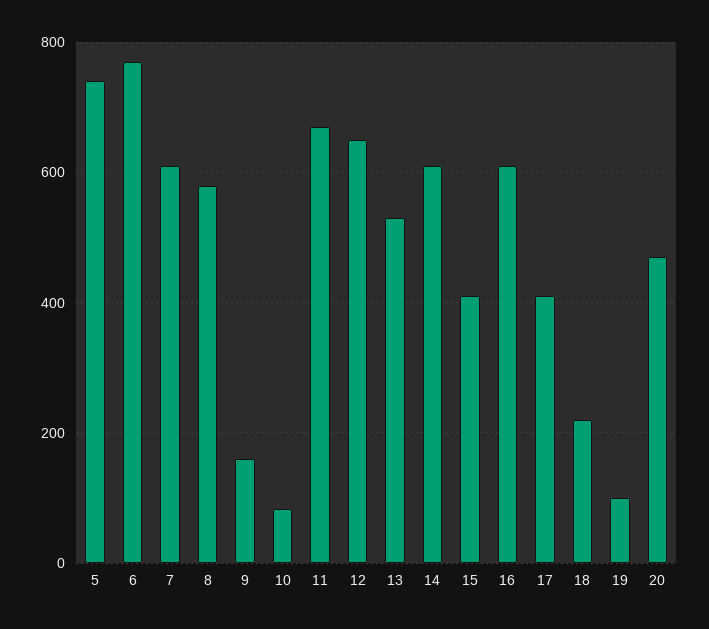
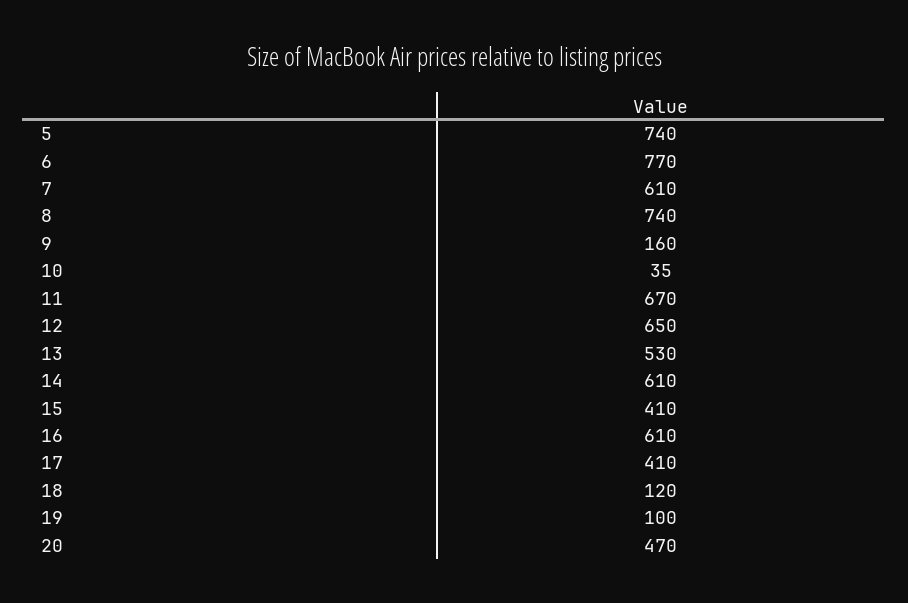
8: 580 -> 740
10: 80 -> 35
18: 220 -> 120

